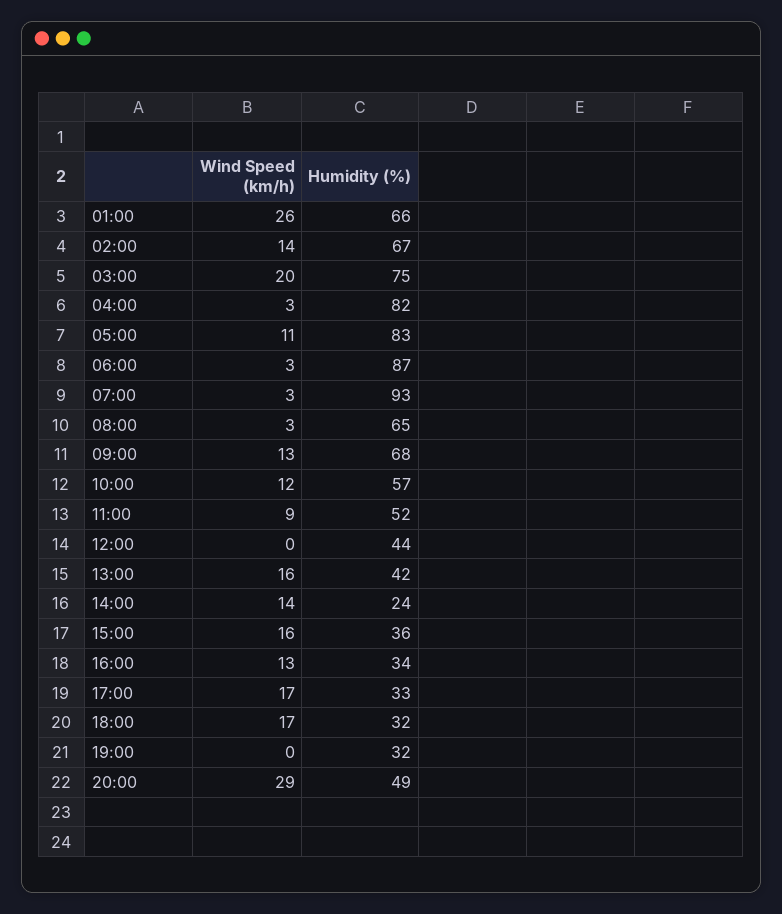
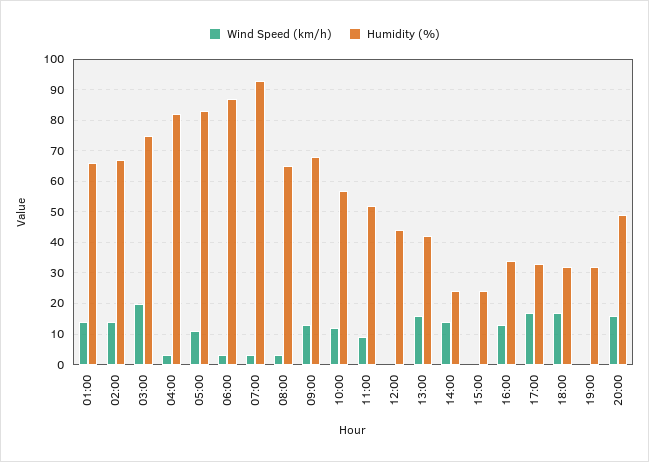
Wind Speed (km/h), 01:00: 26 -> 15
Wind Speed (km/h), 15:00: 16 -> 0
Humidity (%), 15:00: 36 -> 25
Wind Speed (km/h), 20:00: 29 -> 15

